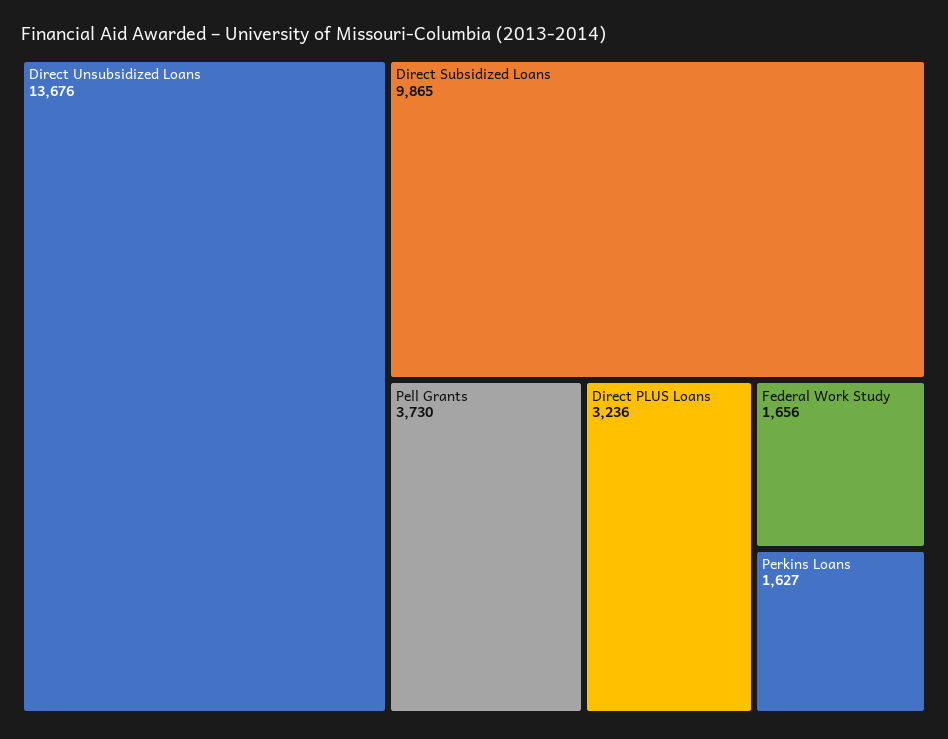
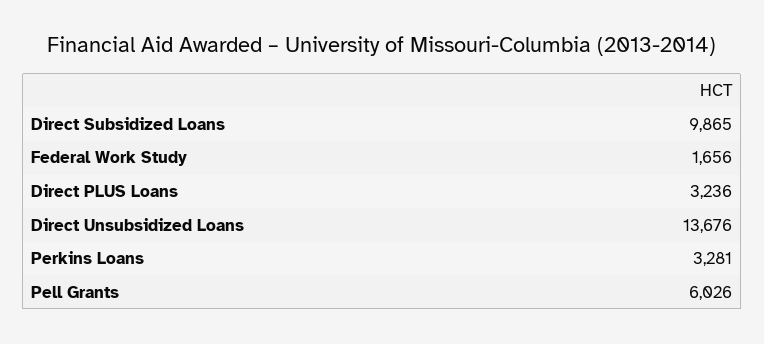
Pell Grants: 3730 -> 6026
Perkins Loans: 1627 -> 3281

